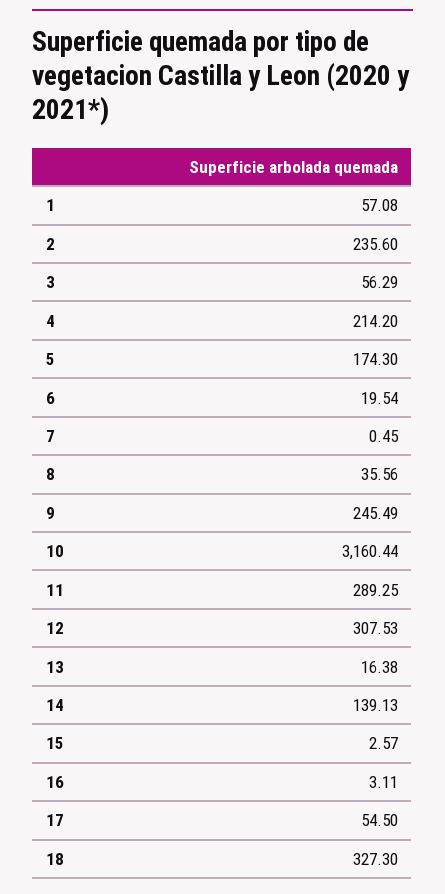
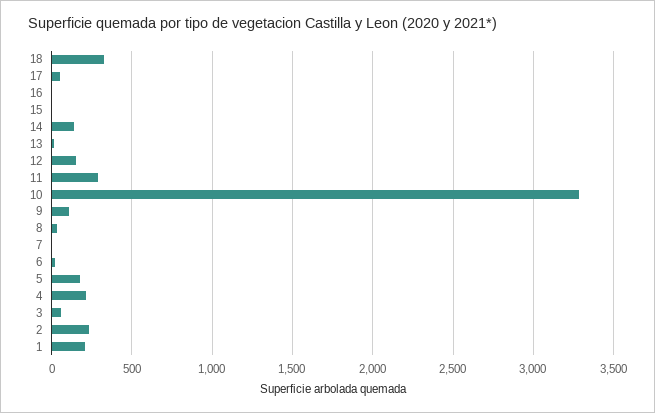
1: 57.08 -> 200
9: 245.49 -> 100
10: 3160.44 -> 3300
12: 307.53 -> 150

